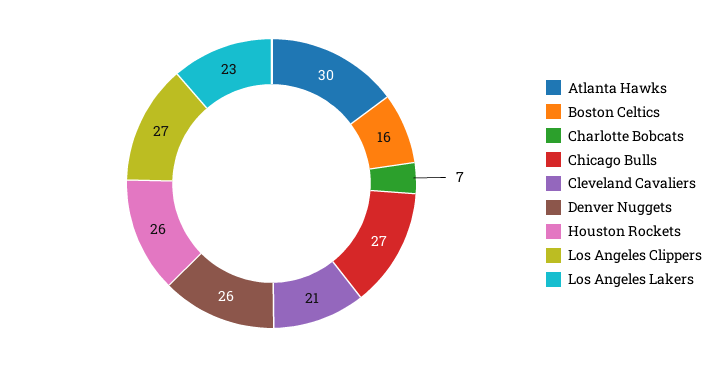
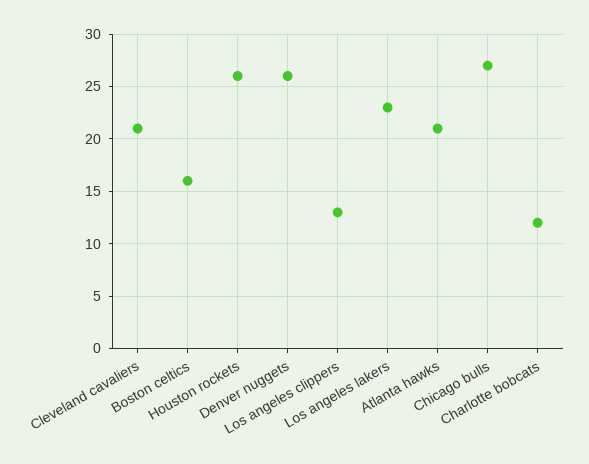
Atlanta Hawks: 30 -> 21
Charlotte Bobcats: 7 -> 12
Los Angeles Clippers: 27 -> 13

